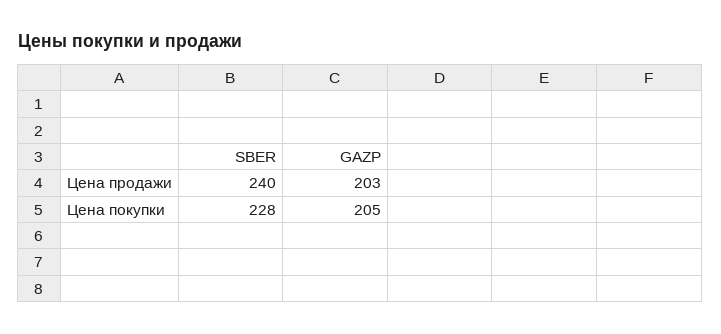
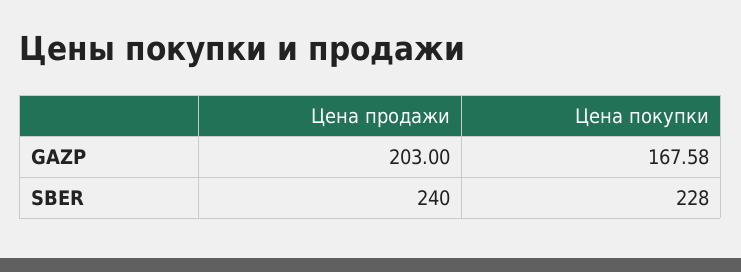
GAZP, Цена покупки: 205 -> 167.58

